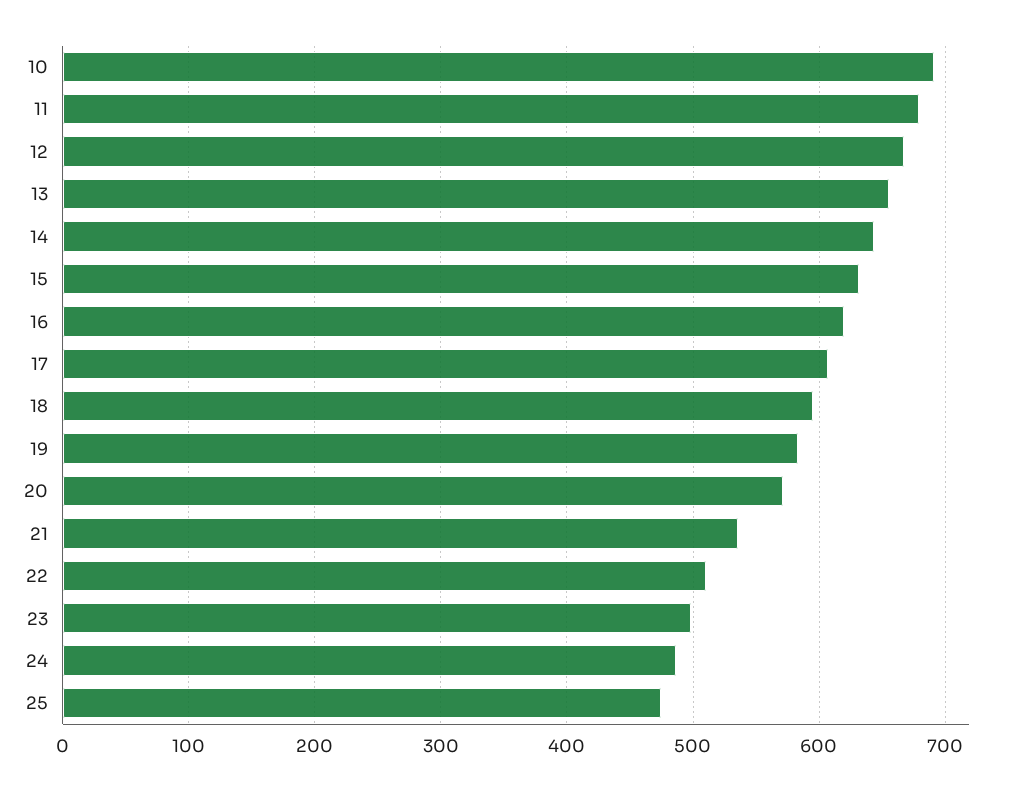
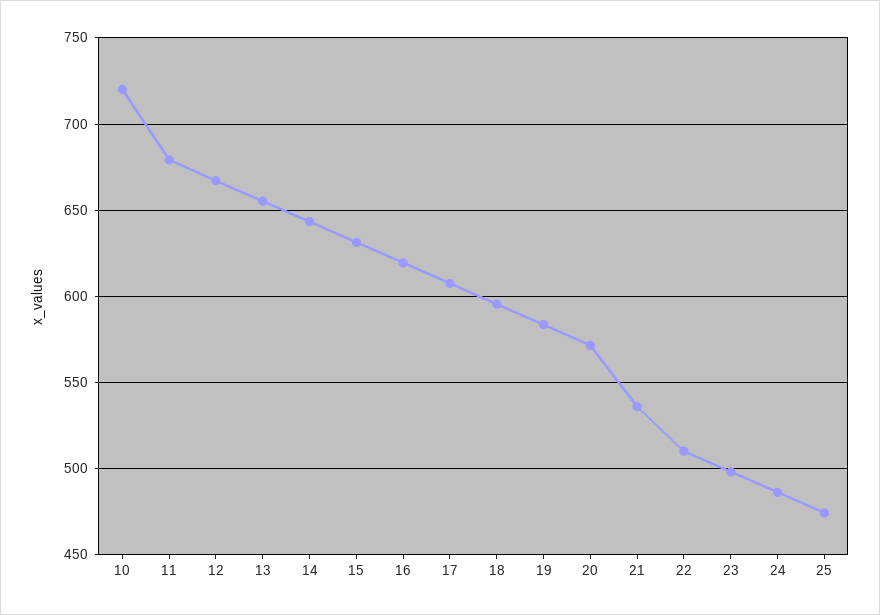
10: 690 -> 720

